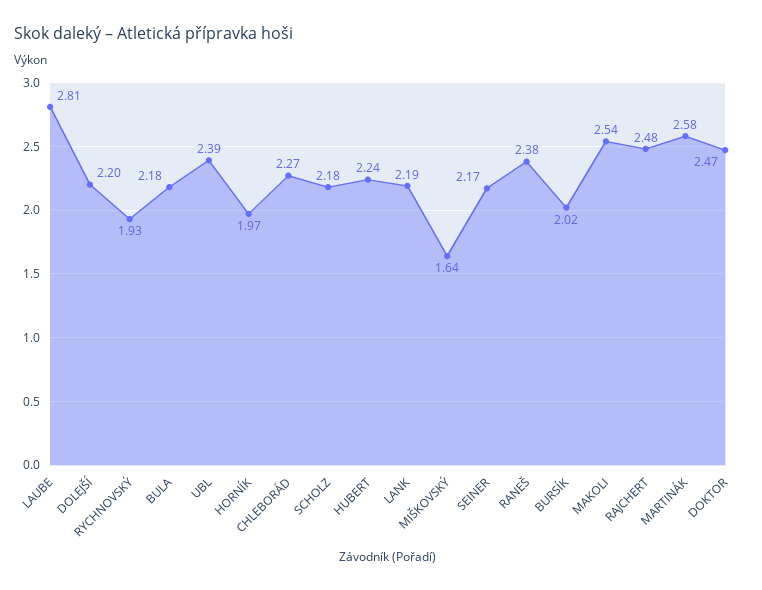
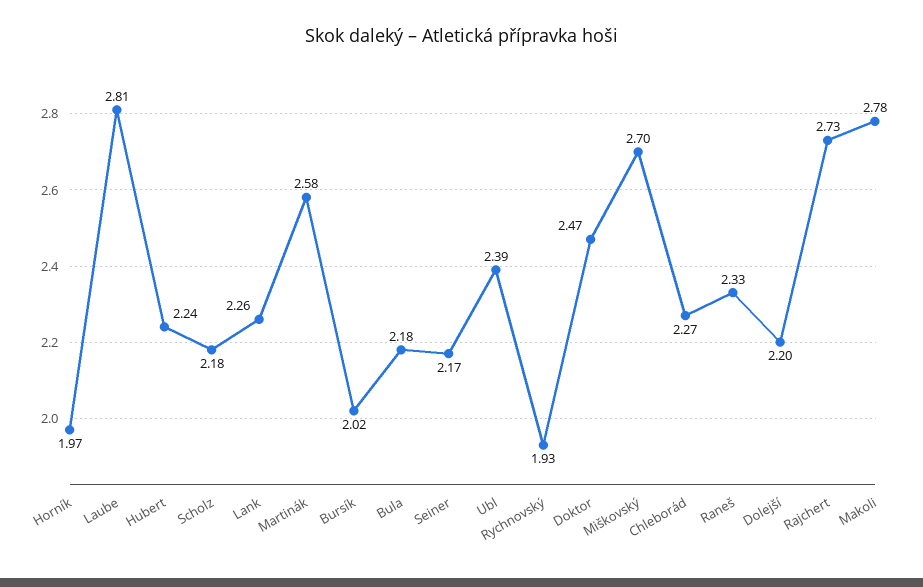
LANK: 2.19 -> 2.26
MIŠKOVSKÝ: 1.64 -> 2.7
RANEŠ: 2.38 -> 2.33
MAKOLI: 2.54 -> 2.78
RAJCHERT: 2.48 -> 2.73

